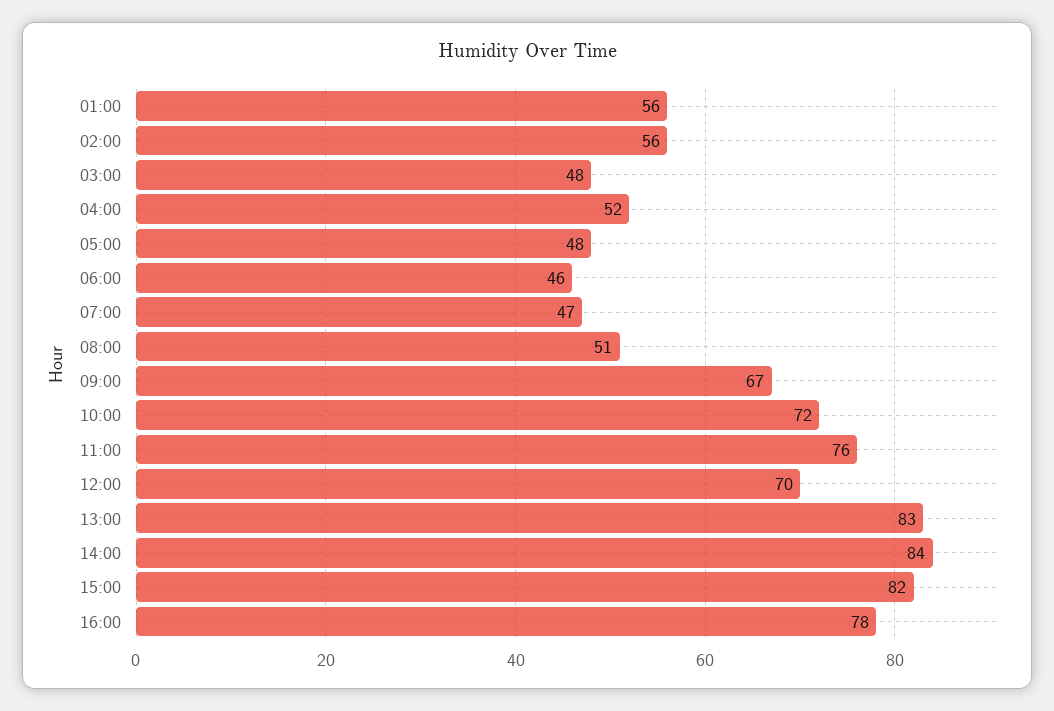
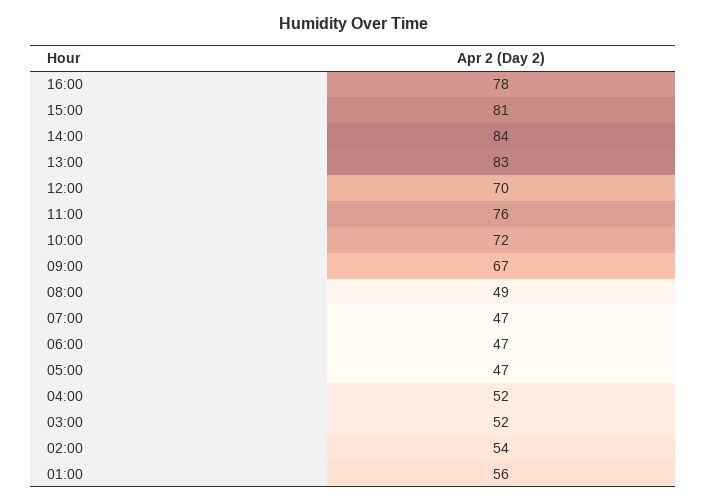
02:00: 56 -> 54
03:00: 48 -> 52
05:00: 48 -> 47
06:00: 46 -> 47
08:00: 51 -> 49
15:00: 82 -> 81

